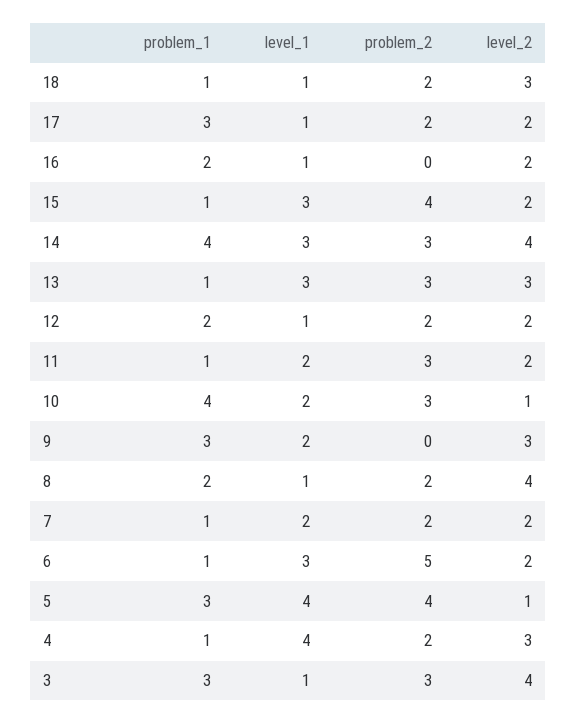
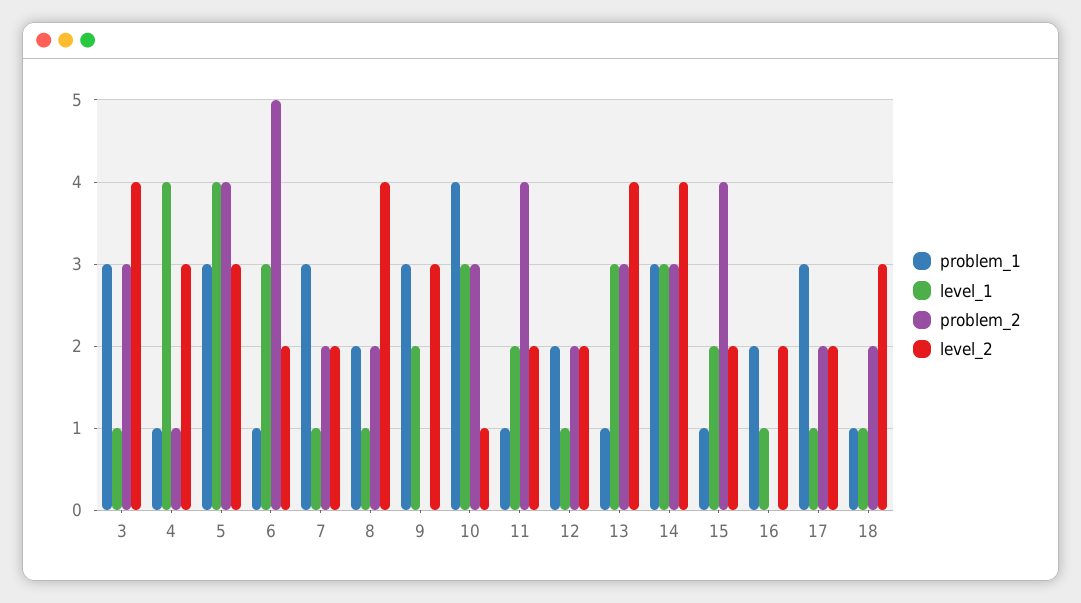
level_1, 15: 3 -> 2
problem_1, 14: 4 -> 3
level_2, 13: 3 -> 4
problem_2, 11: 3 -> 4
level_1, 10: 2 -> 3
problem_1, 7: 1 -> 3
level_1, 7: 2 -> 1
level_2, 5: 1 -> 3
problem_2, 4: 2 -> 1

